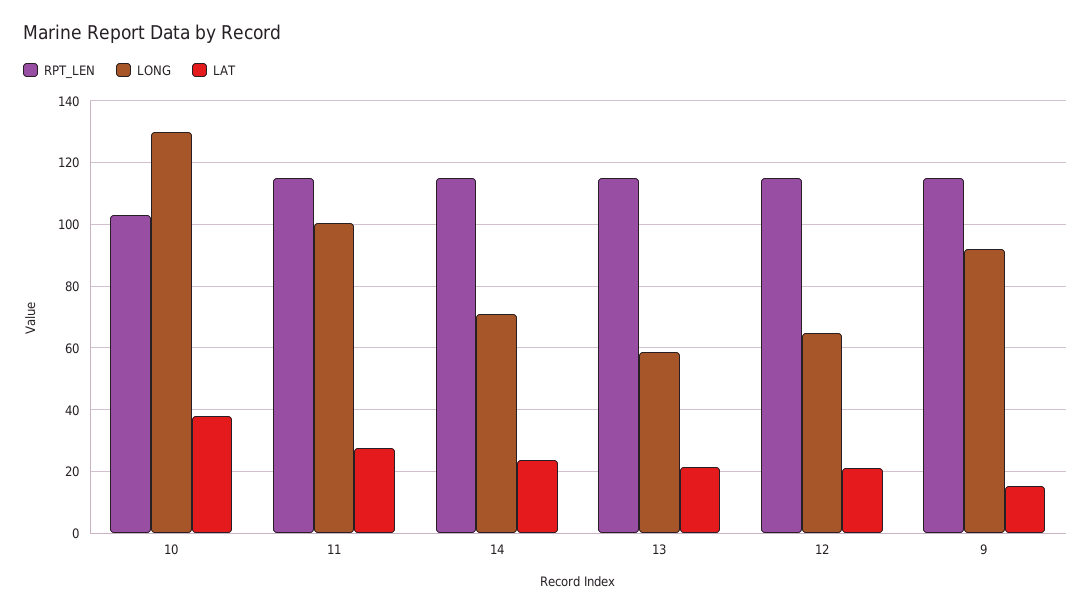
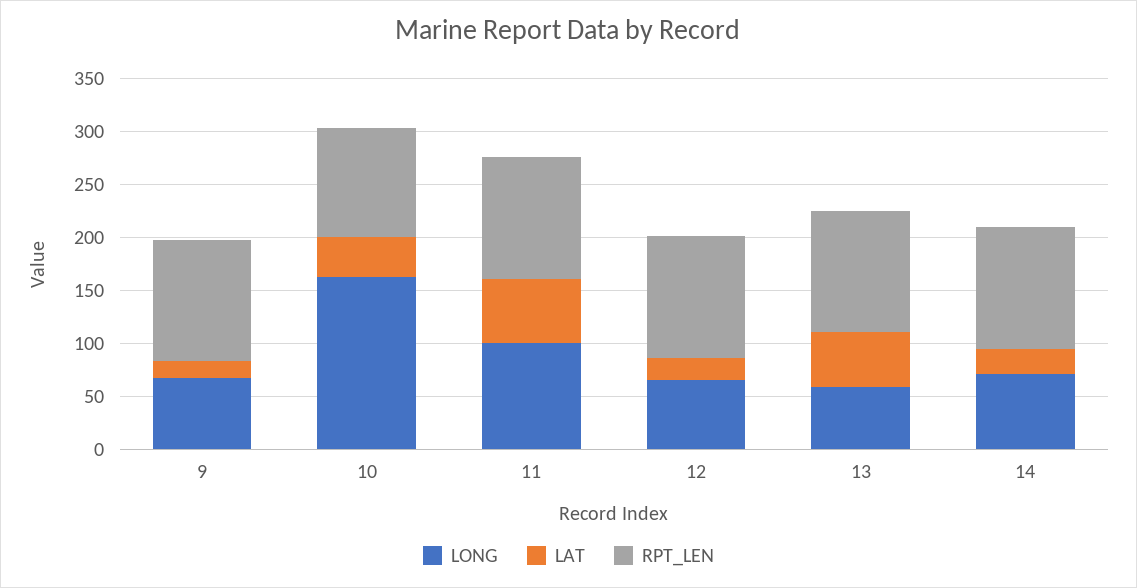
LONG, 10: 130 -> 160
LAT, 11: 28 -> 60
LAT, 13: 22 -> 50
LONG, 9: 92 -> 70

